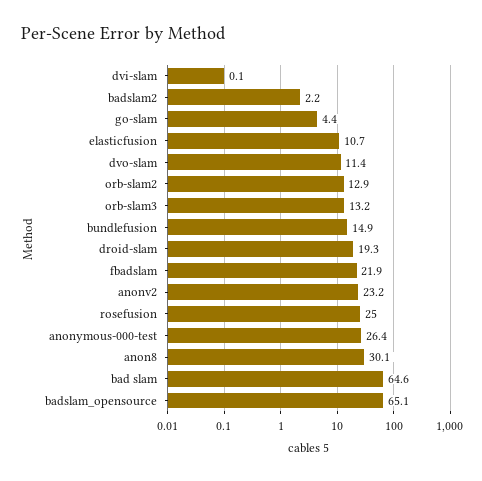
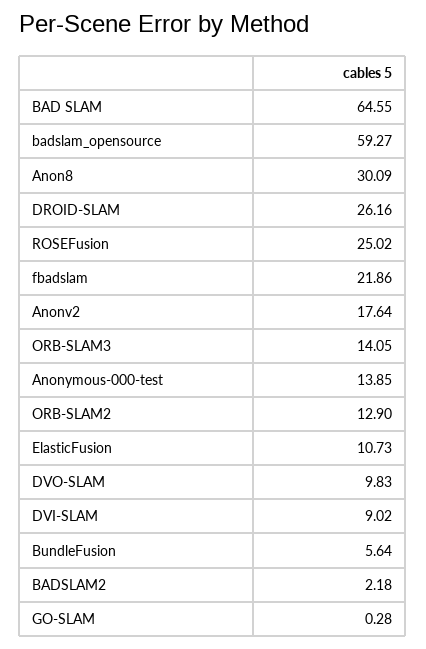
dvi-slam: 0.1 -> 9.02
go-slam: 4.4 -> 0.28
dvo-slam: 11.4 -> 9.83
orb-slam3: 13.2 -> 14.05
bundlefusion: 14.9 -> 5.64
droid-slam: 19.3 -> 26.16
anonv2: 23.2 -> 17.64
anonymous-000-test: 26.4 -> 13.85
badslam_opensource: 65.1 -> 59.27

